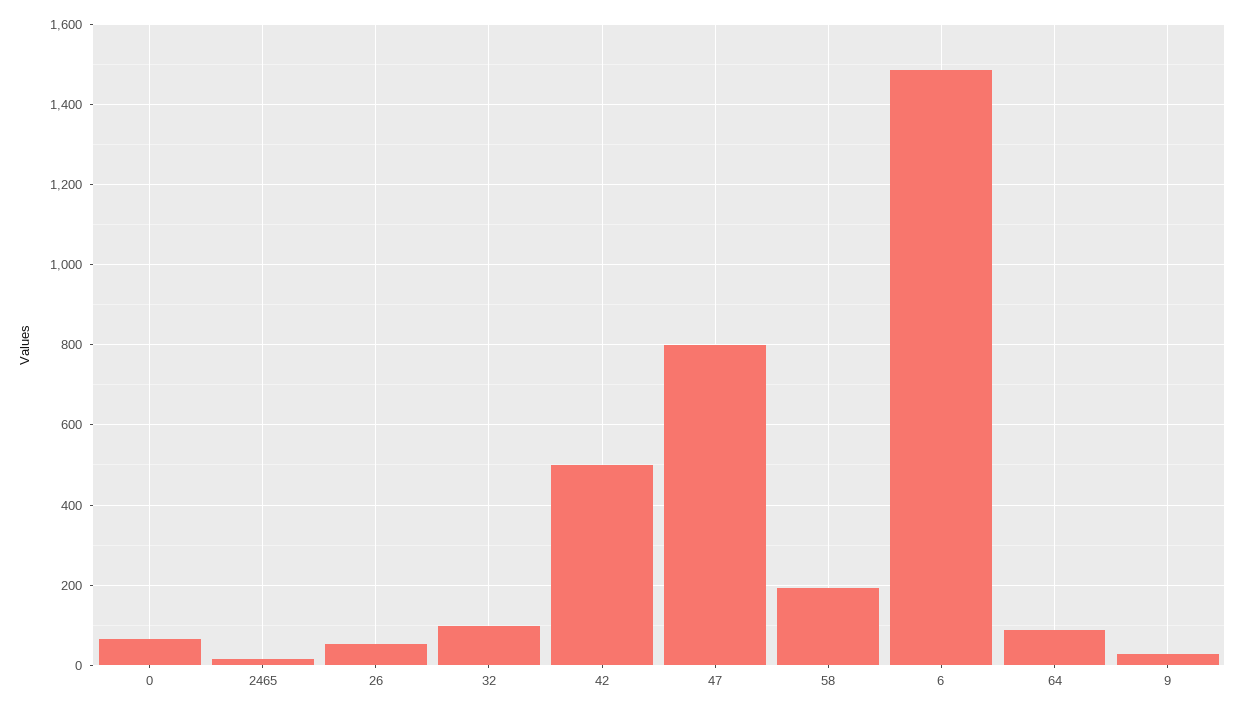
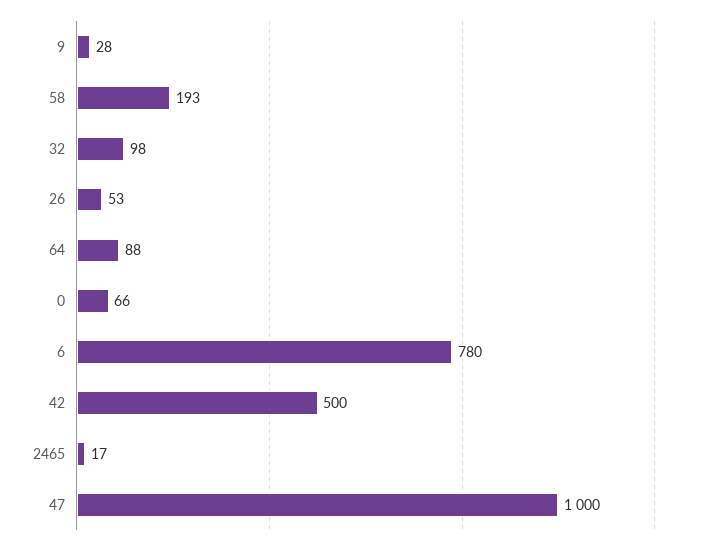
47: 800 -> 1000
6: 1480 -> 780

